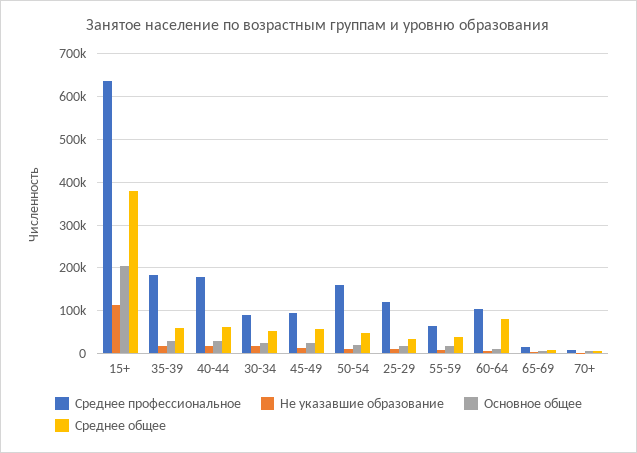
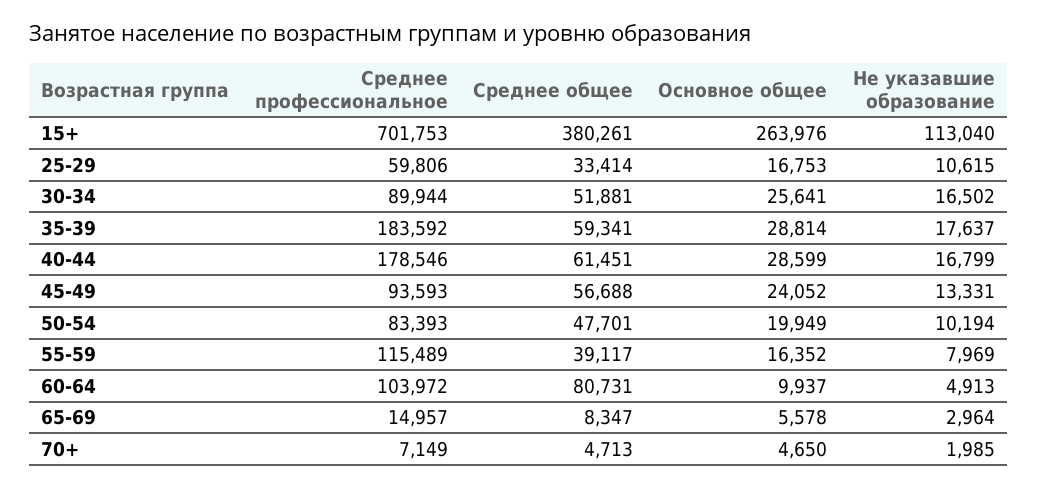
Среднее профессиональное, 15+: 640000 -> 701753
Основное общее, 15+: 200000 -> 263976
Среднее профессиональное, 50-54: 160000 -> 83393
Среднее профессиональное, 25-29: 120000 -> 59806
Среднее профессиональное, 55-59: 60000 -> 115489

